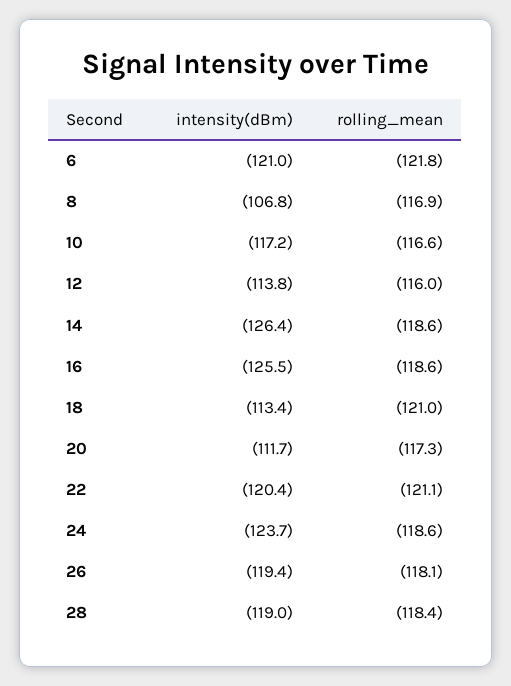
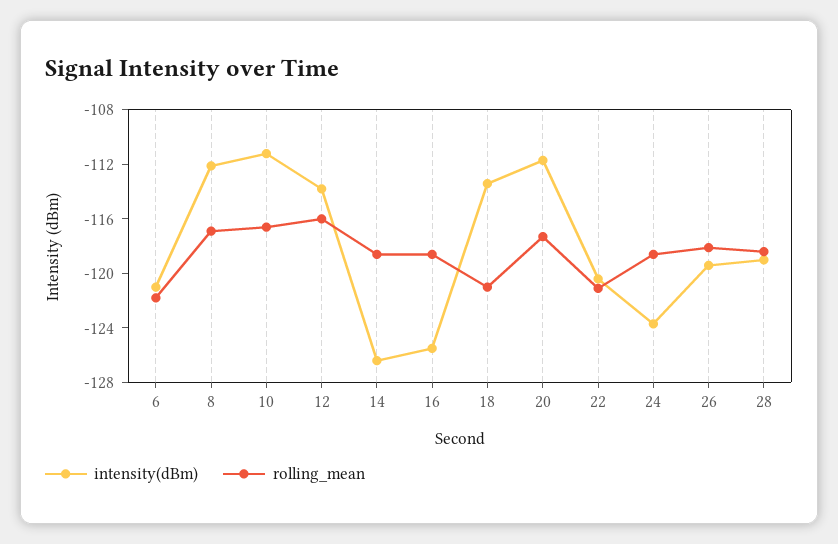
intensity(dBm), 8: -106.8 -> -112
intensity(dBm), 10: -117.2 -> -111

